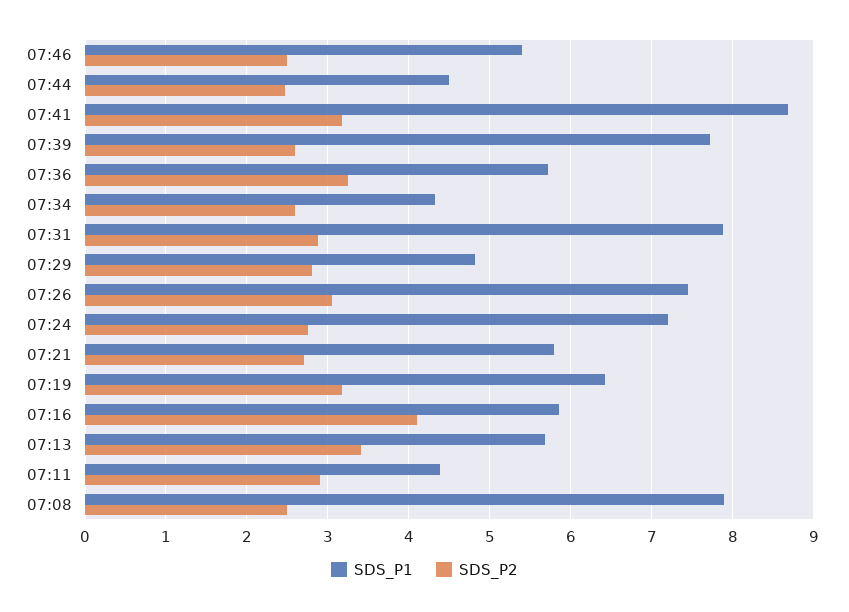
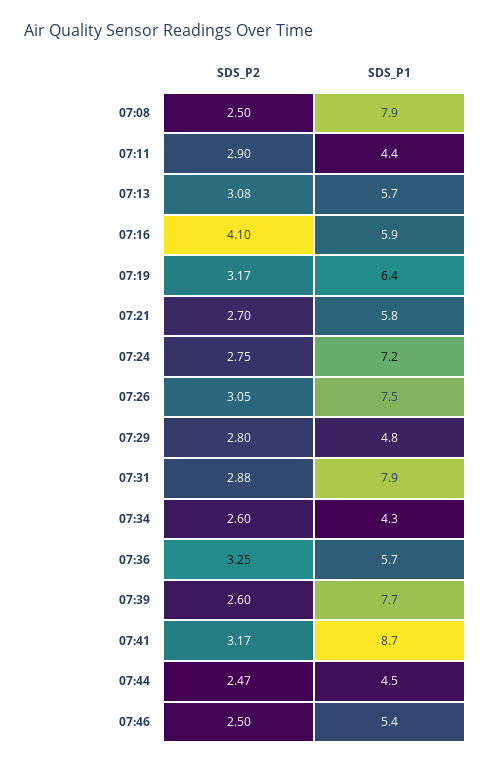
SDS_P2, 07:13: 3.4 -> 3.08

